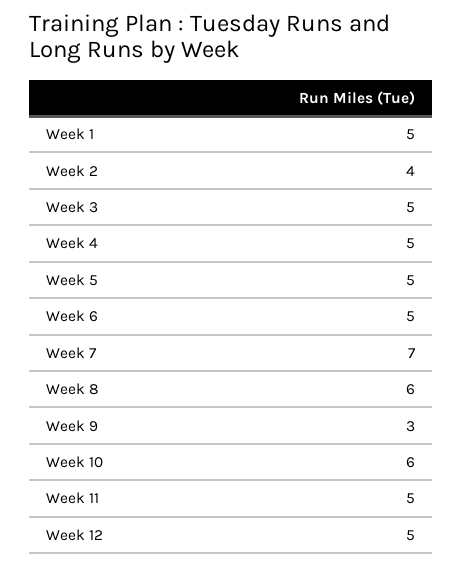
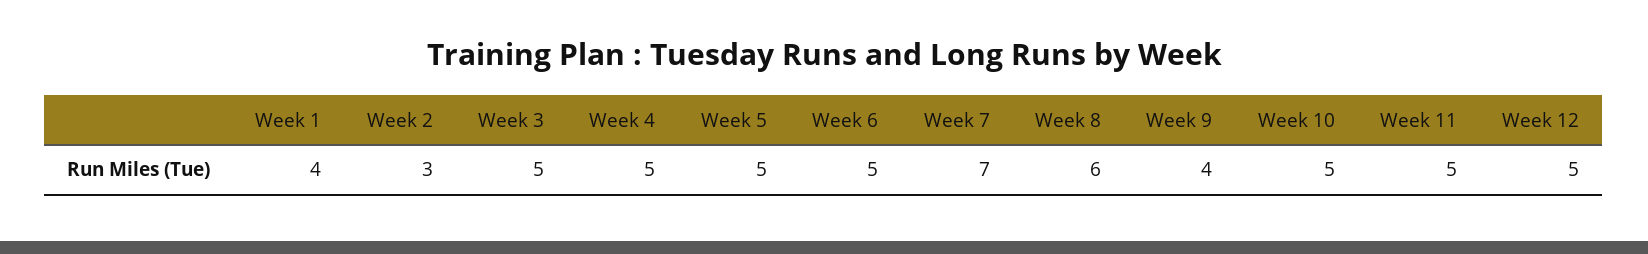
Week 1: 5 -> 4
Week 2: 4 -> 3
Week 9: 3 -> 4
Week 10: 6 -> 5

